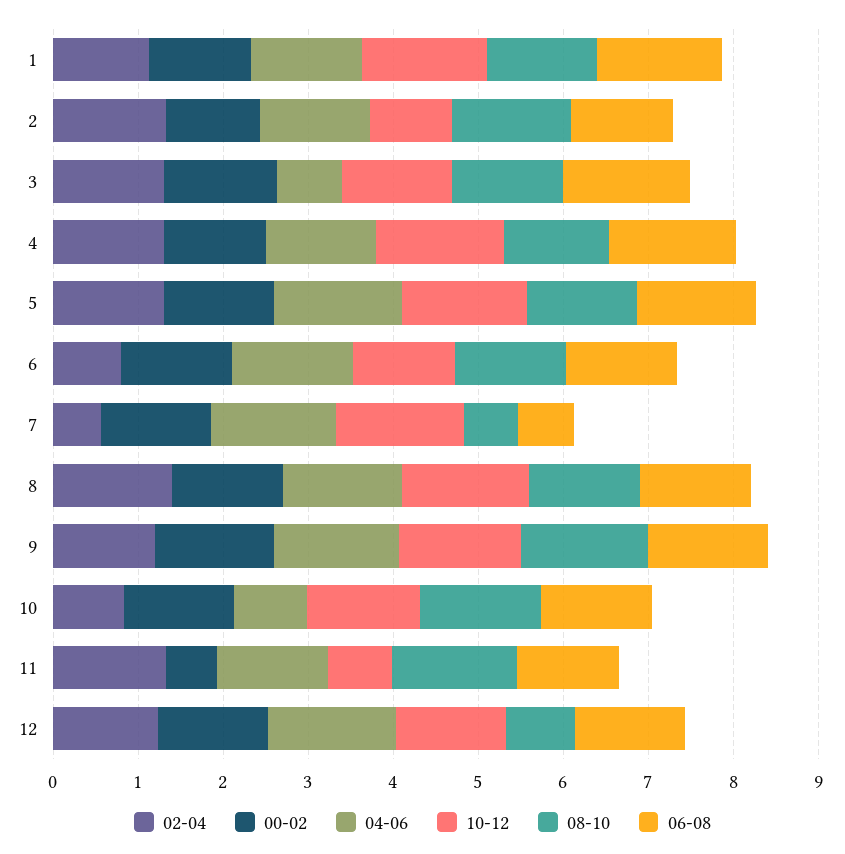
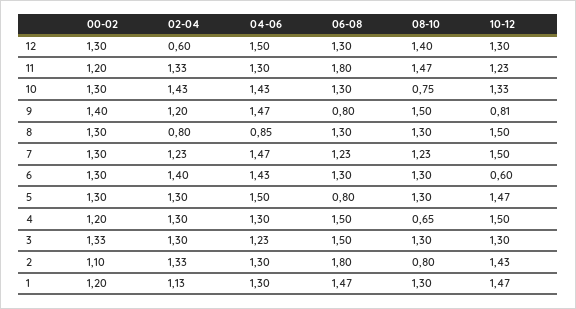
10-12, 2: 1 -> 1.43
08-10, 2: 1.4 -> 0.8
06-08, 2: 1.2 -> 1.8
04-06, 3: 0.8 -> 1.23
08-10, 4: 1.2 -> 0.65
06-08, 5: 1.4 -> 0.8
02-04, 6: 0.8 -> 1.4
10-12, 6: 1.2 -> 0.6
02-04, 7: 0.6 -> 1.23
08-10, 7: 0.6 -> 1.23
06-08, 7: 0.6 -> 1.23
02-04, 8: 1.4 -> 0.8
04-06, 8: 1.4 -> 0.85
10-12, 9: 1.4 -> 0.81
06-08, 9: 1.4 -> 0.8
02-04, 10: 0.8 -> 1.43
04-06, 10: 0.8 -> 1.43
08-10, 10: 1.4 -> 0.75
00-02, 11: 0.6 -> 1.2
10-12, 11: 0.8 -> 1.23
06-08, 11: 1.2 -> 1.8
02-04, 12: 1.2 -> 0.6
08-10, 12: 0.8 -> 1.4

